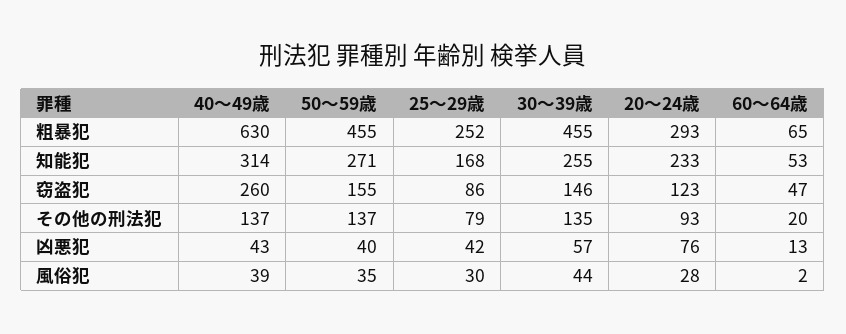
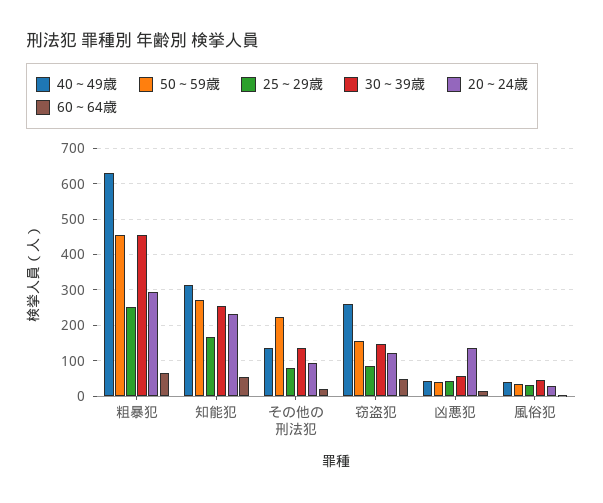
50～59歳, その他の刑法犯: 137 -> 220
20～24歳, 凶悪犯: 76 -> 140

